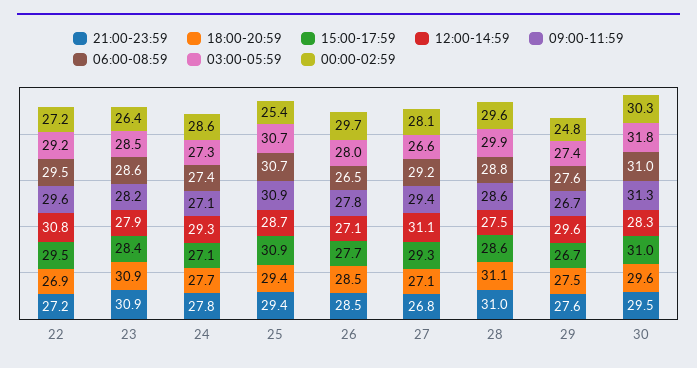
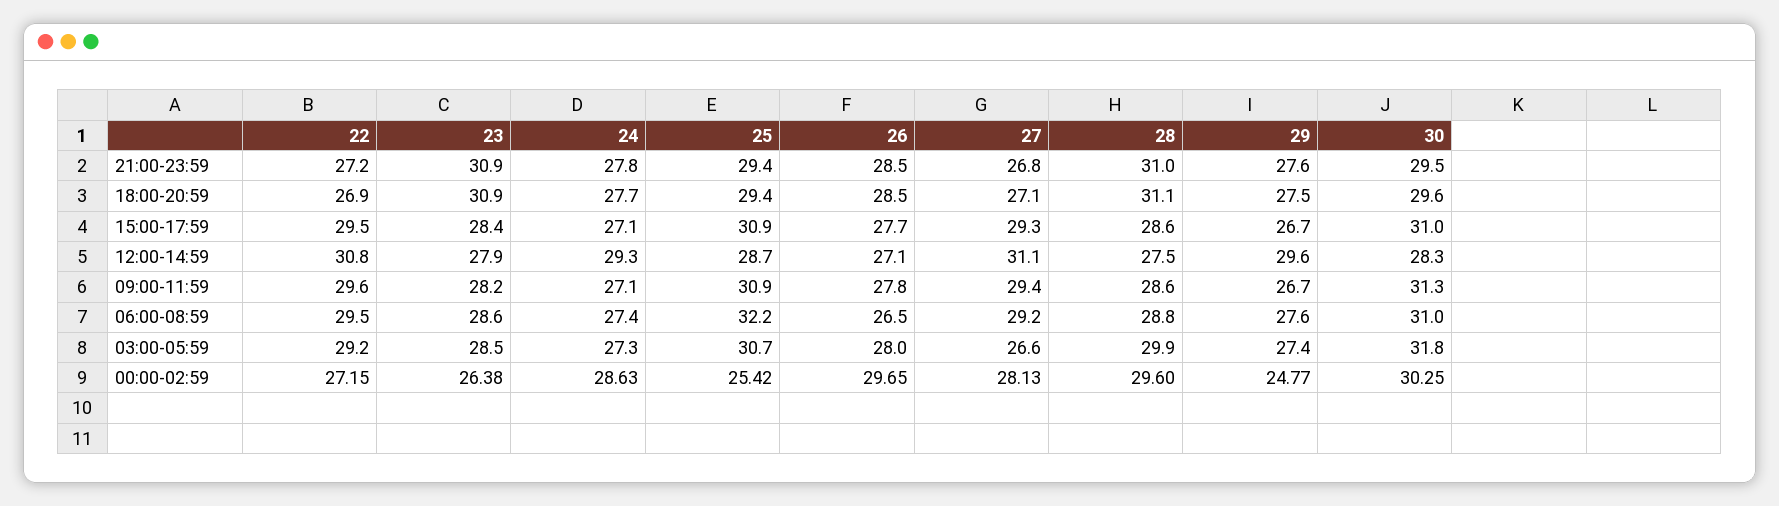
06:00-08:59, 25: 30.7 -> 32.2

